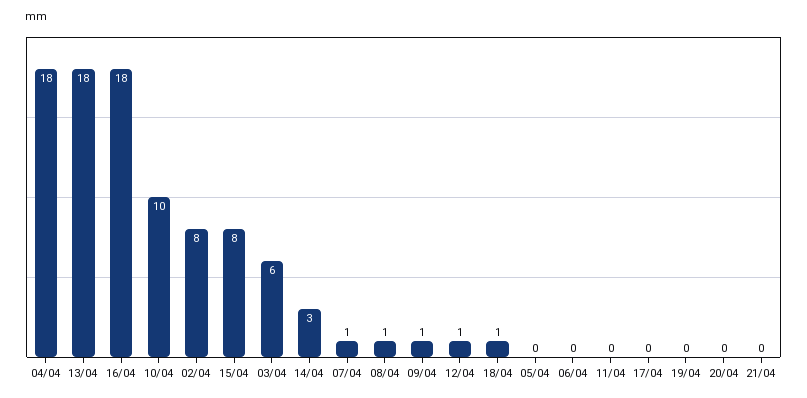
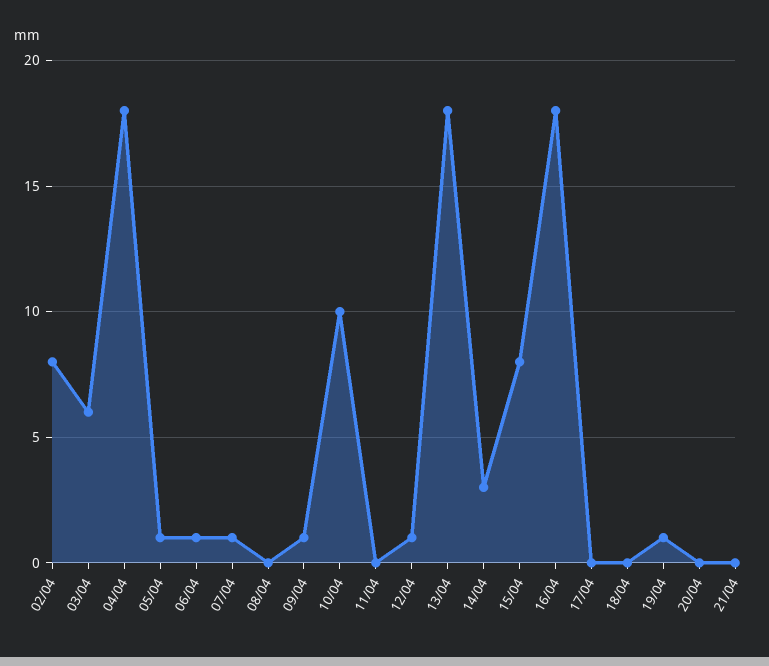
08/04: 1 -> 0
18/04: 1 -> 0
05/04: 0 -> 1
06/04: 0 -> 1
19/04: 0 -> 1

